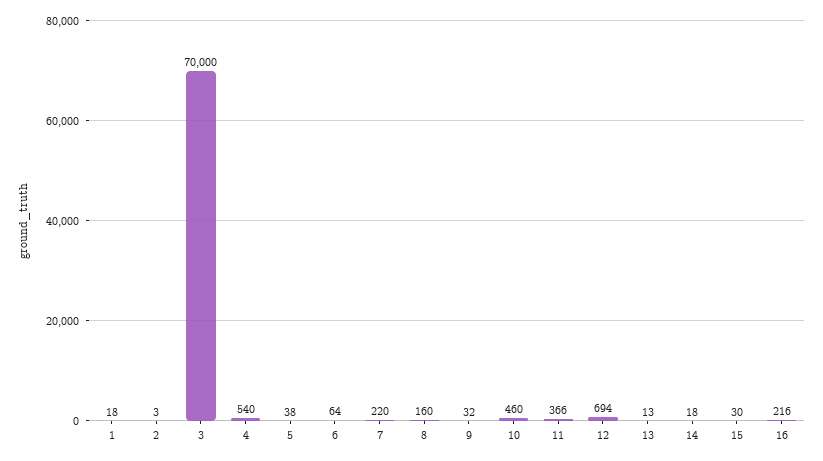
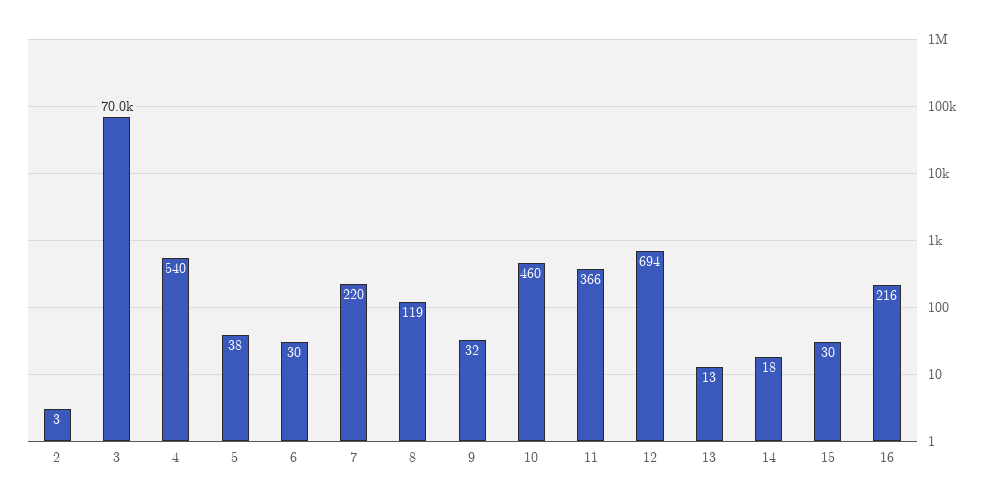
1: 18 -> none
6: 64 -> 30
8: 160 -> 119

